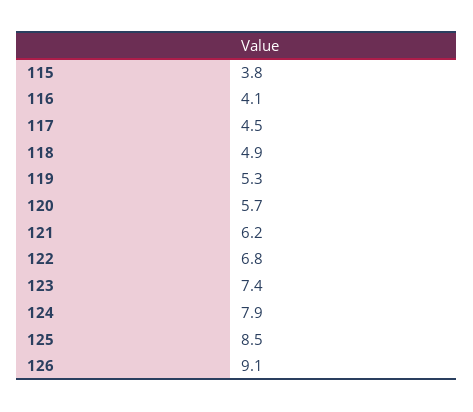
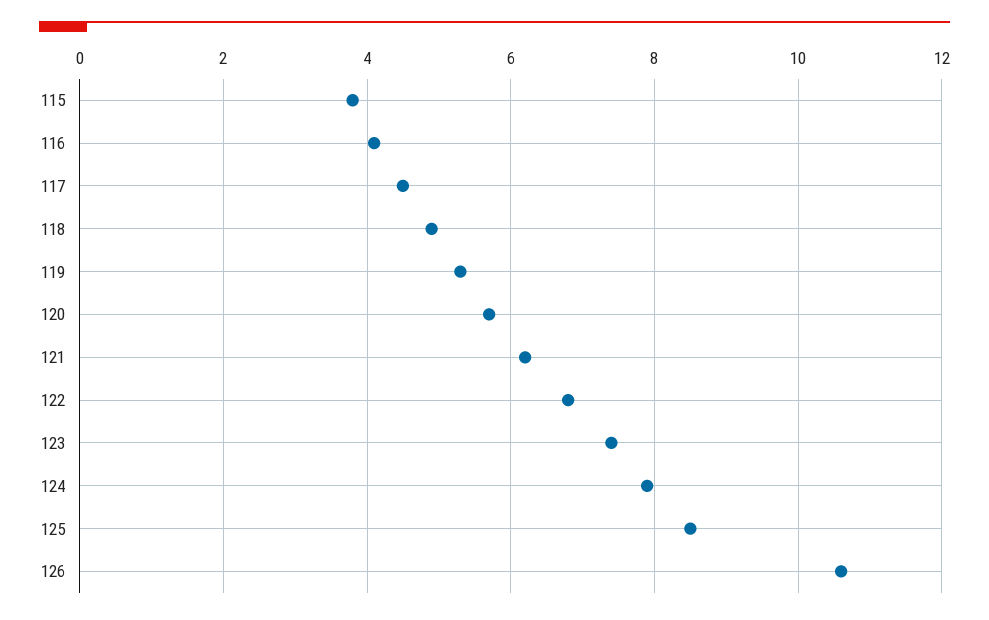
126: 9.1 -> 10.5

